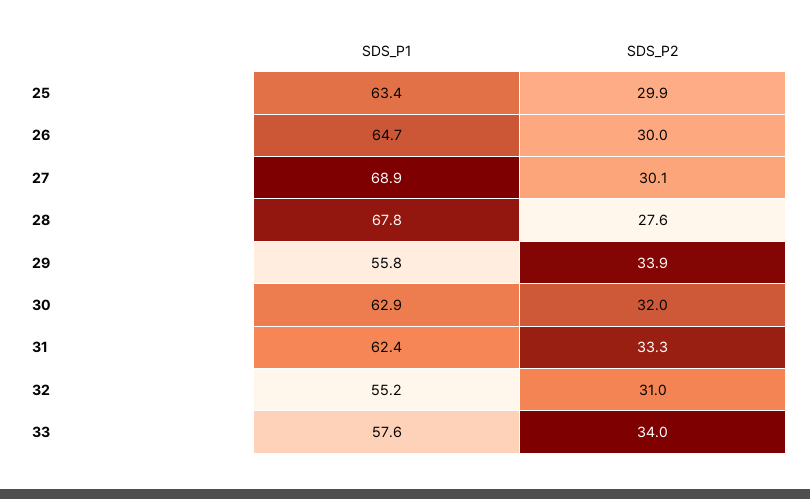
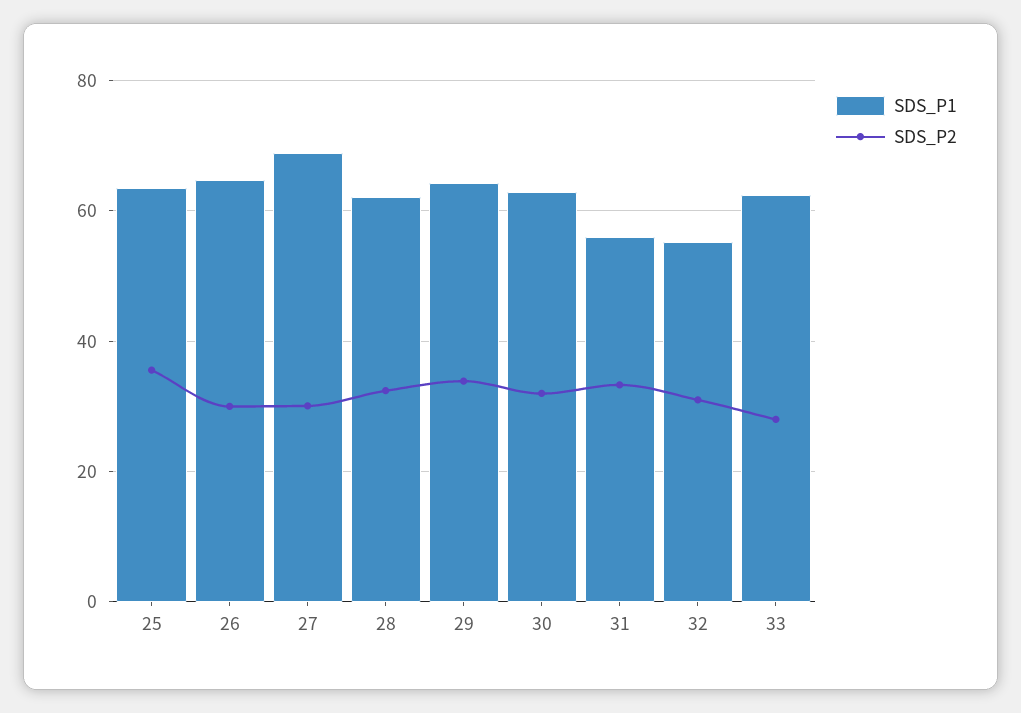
SDS_P2, 25: 29.9 -> 36
SDS_P1, 28: 67.8 -> 62
SDS_P2, 28: 27.6 -> 32
SDS_P1, 29: 55.8 -> 64
SDS_P1, 31: 62.4 -> 56
SDS_P1, 33: 57.6 -> 62
SDS_P2, 33: 34 -> 28

